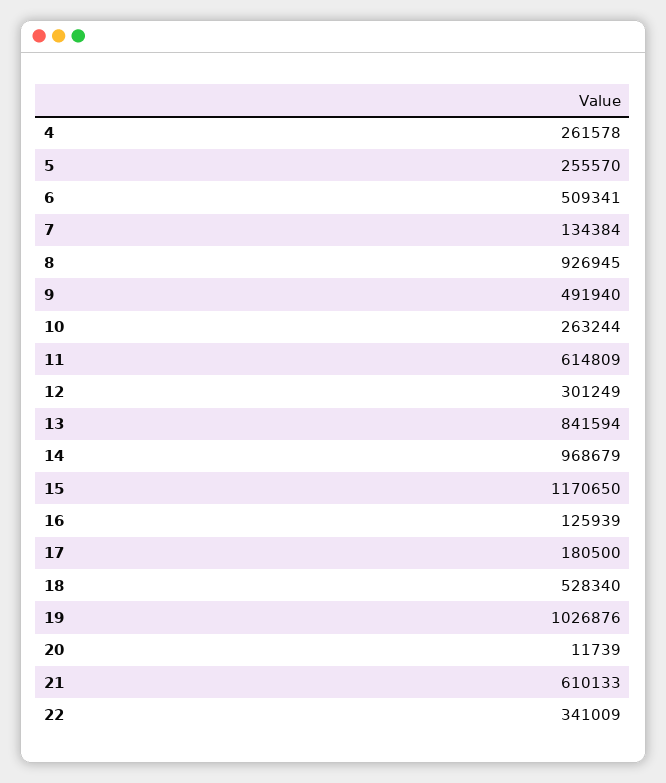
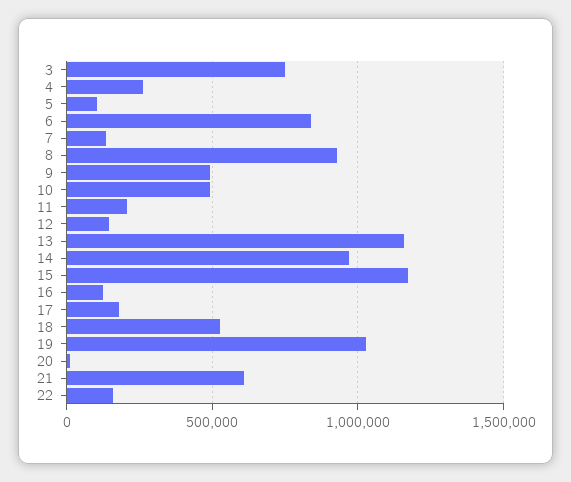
5: 255570 -> 100000
6: 509341 -> 850000
10: 263244 -> 500000
11: 614809 -> 200000
12: 301249 -> 150000
13: 841594 -> 1150000
22: 341009 -> 150000
3: none -> 750000

